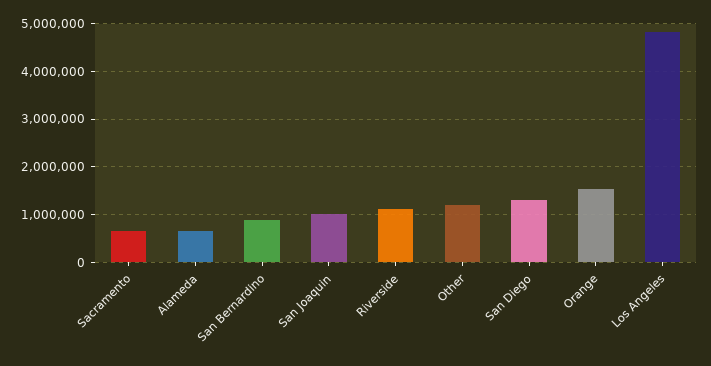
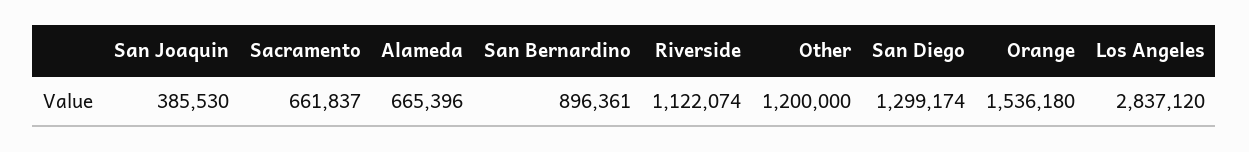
San Joaquin: 1000000 -> 385530
Los Angeles: 4800000 -> 2837120

